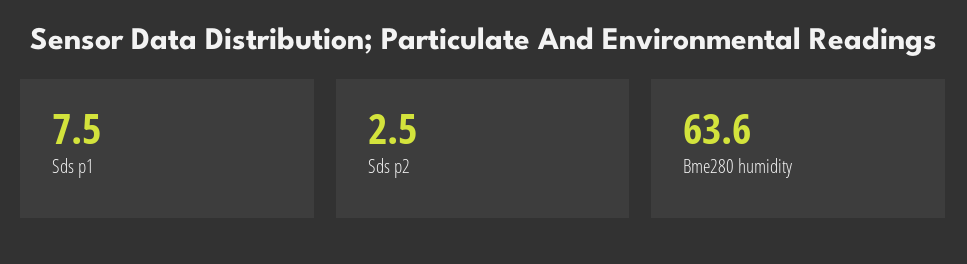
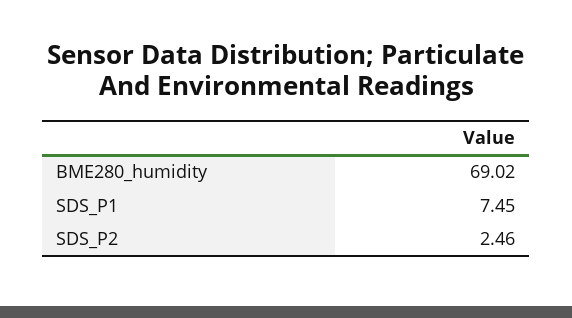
Bme280 humidity: 63.6 -> 69.02

